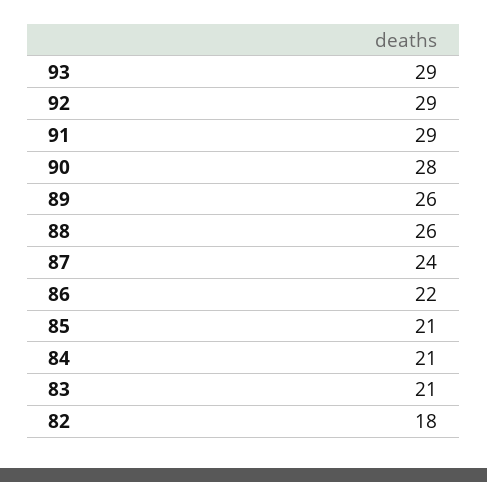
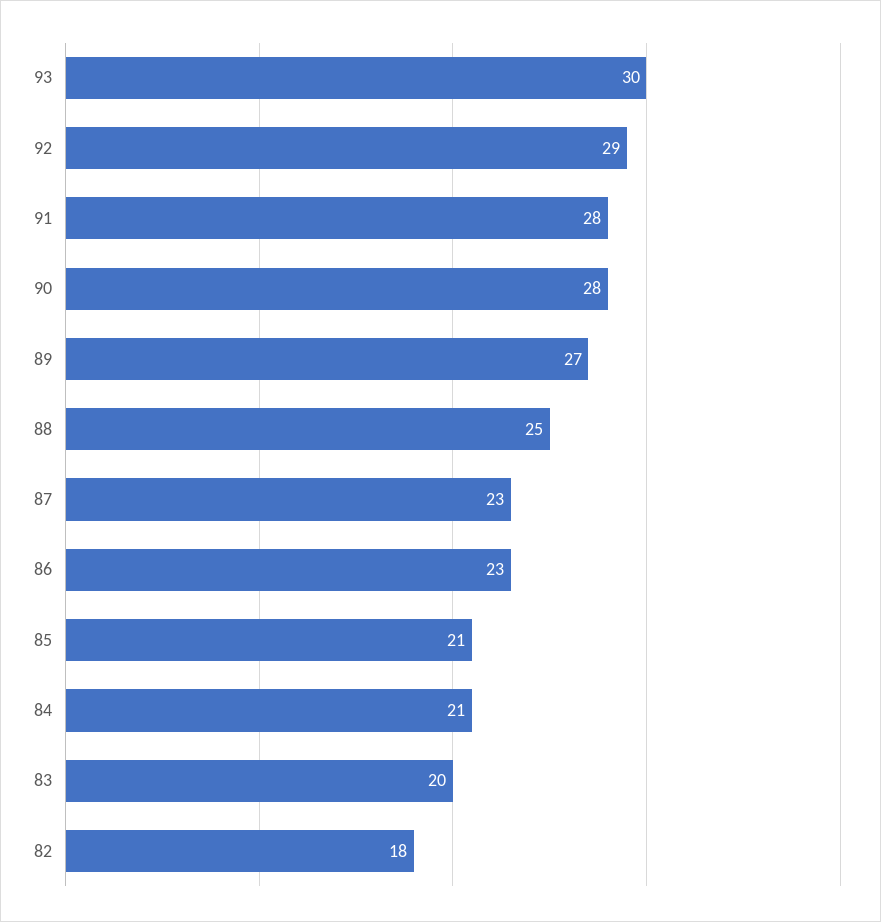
93: 29 -> 30
91: 29 -> 28
89: 26 -> 27
88: 26 -> 25
87: 24 -> 23
86: 22 -> 23
83: 21 -> 20

